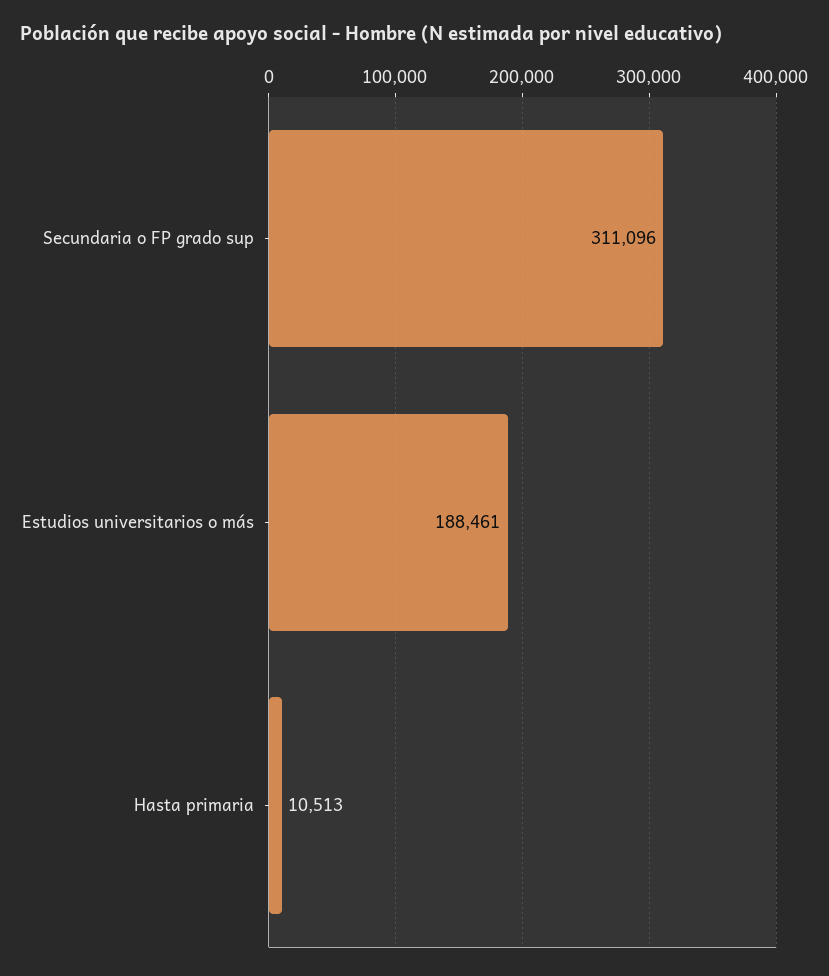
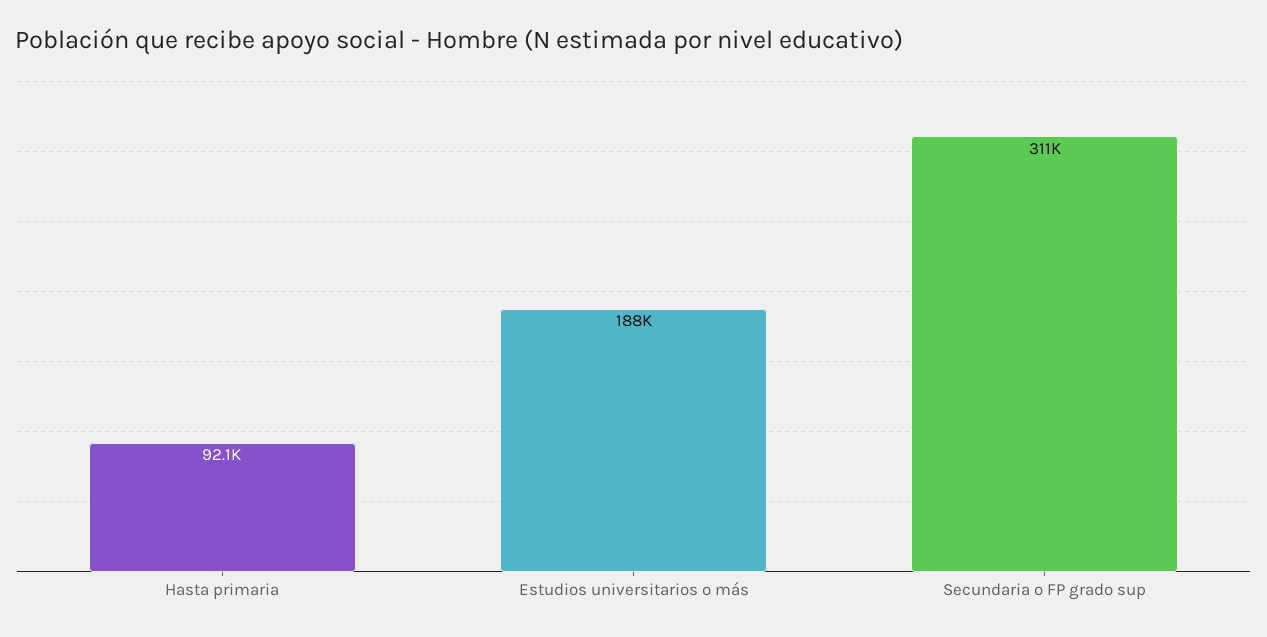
Hasta primaria: 10513 -> 92100

